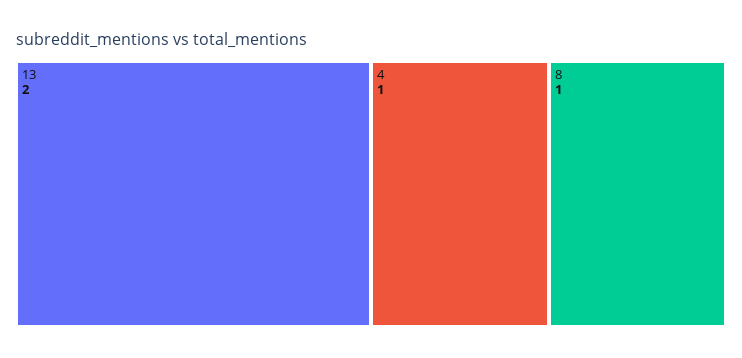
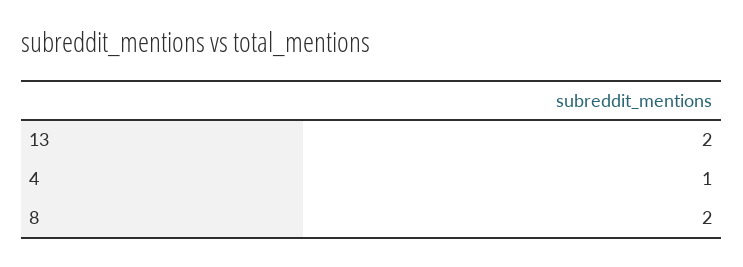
8: 1 -> 2

